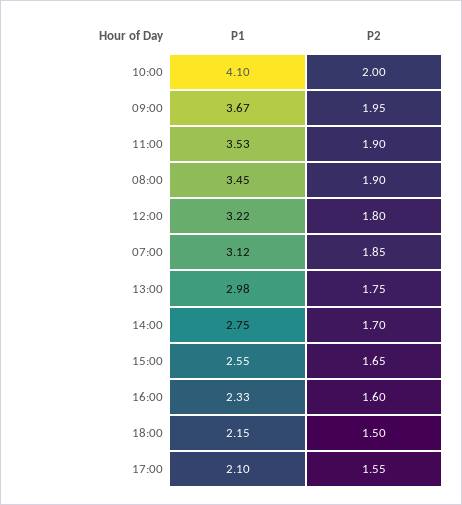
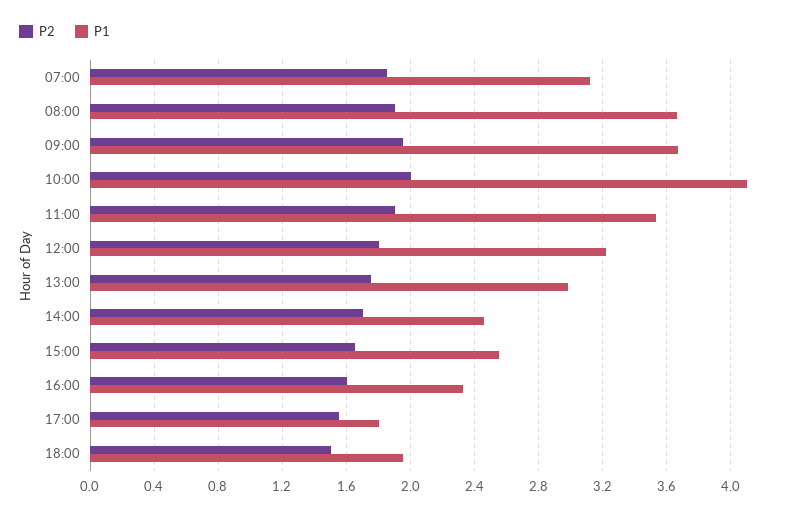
P1, 08:00: 3.45 -> 3.65
P1, 14:00: 2.75 -> 2.45
P1, 18:00: 2.15 -> 1.95
P1, 17:00: 2.1 -> 1.8

